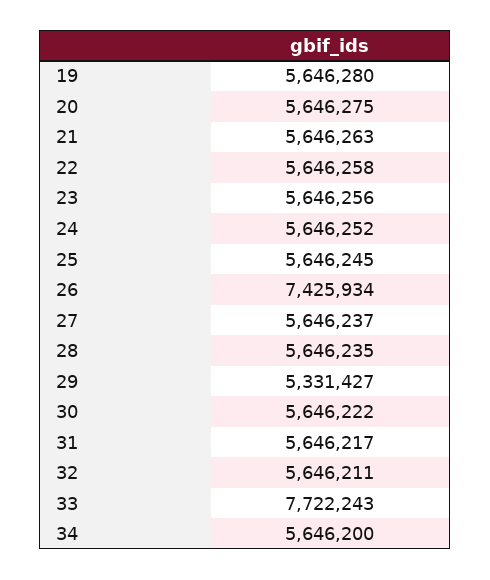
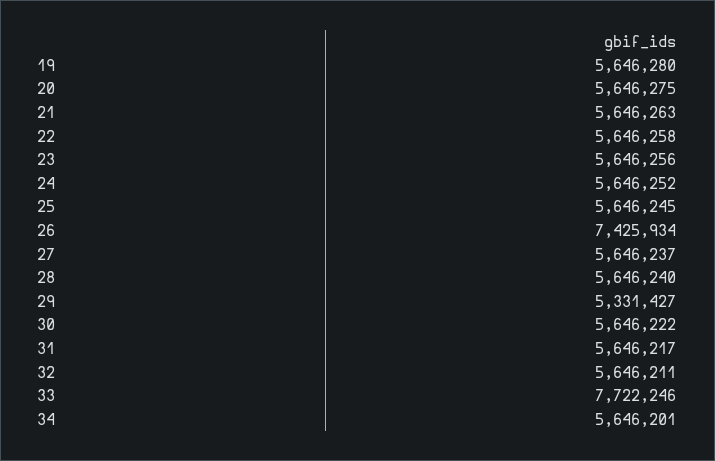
28: 5646235 -> 5646240
33: 7722243 -> 7722246
34: 5646200 -> 5646201

